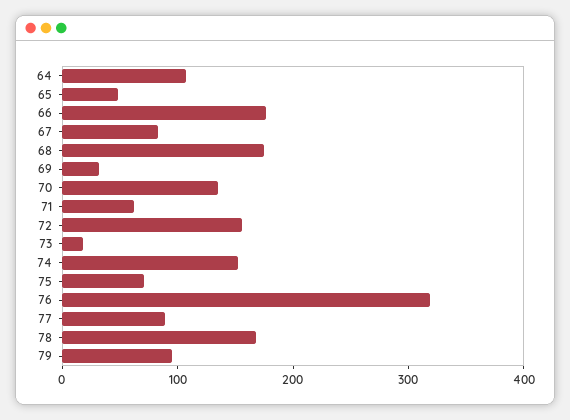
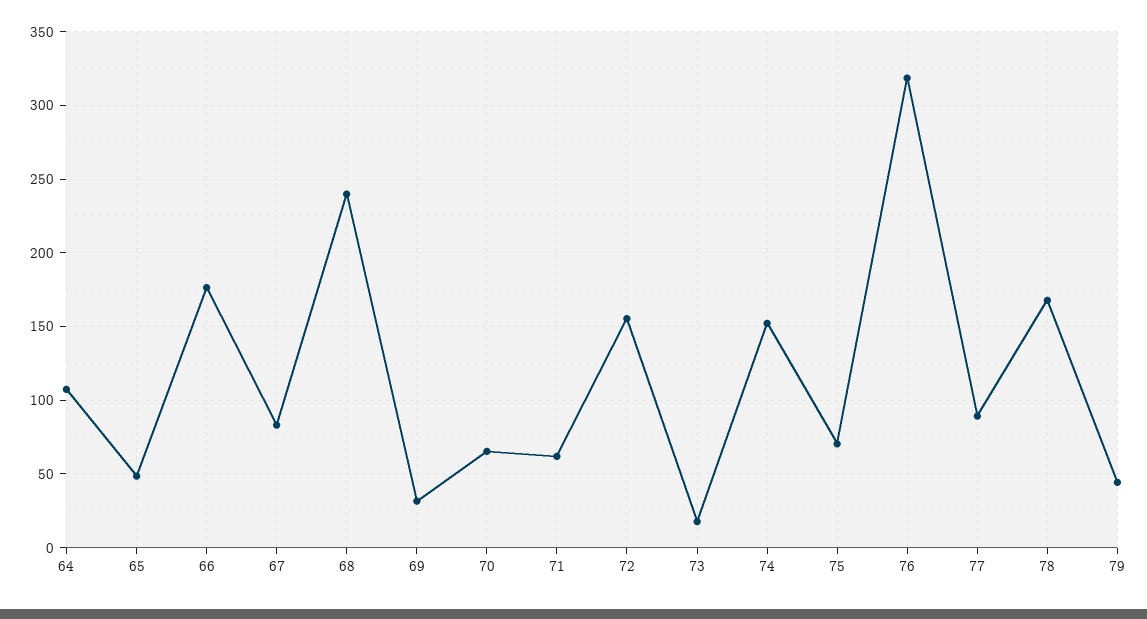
68: 180 -> 240
70: 140 -> 65
79: 100 -> 45

